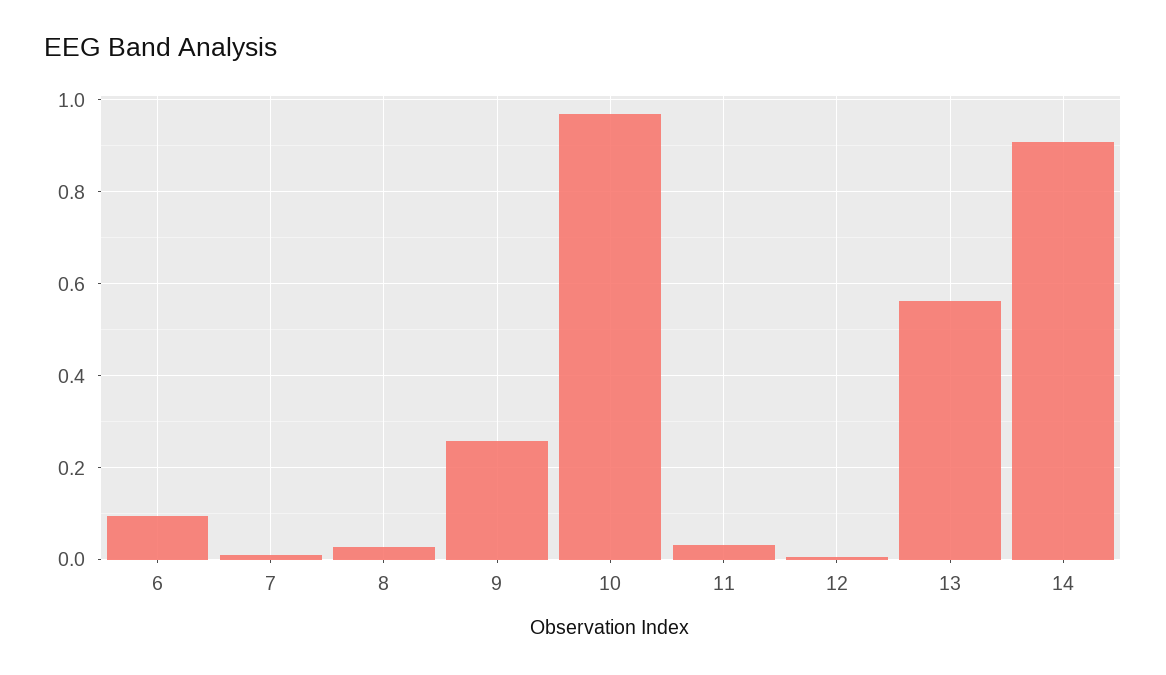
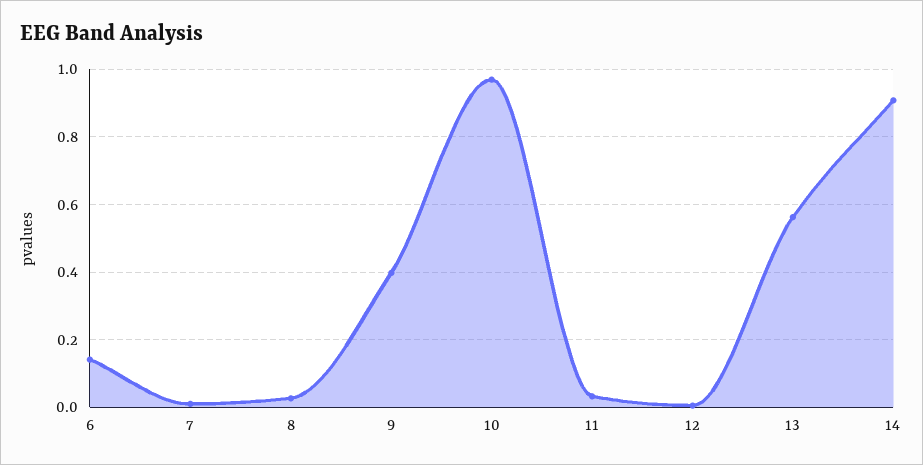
6: 0.1 -> 0.14
9: 0.26 -> 0.4

